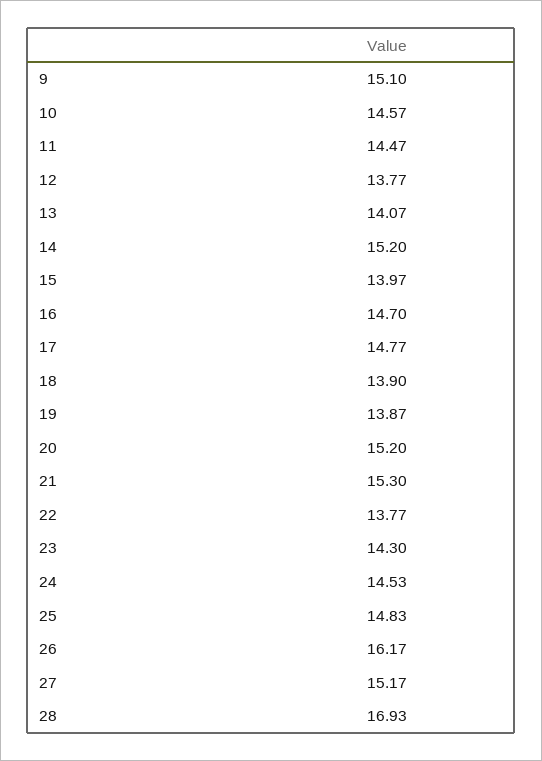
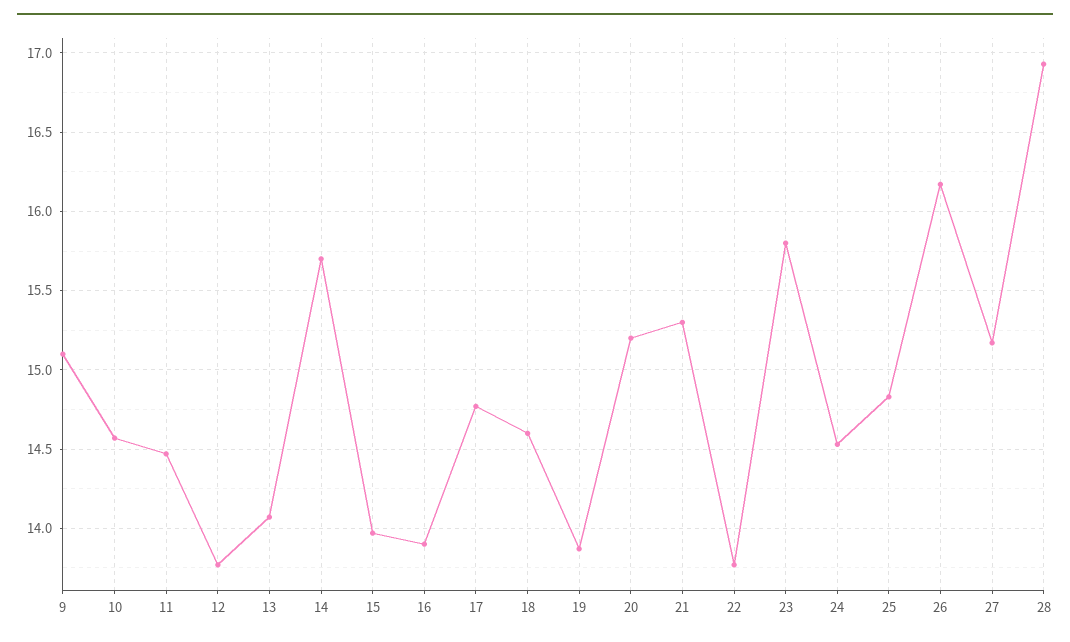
14: 15.2 -> 15.7
16: 14.7 -> 13.9
18: 13.9 -> 14.6
23: 14.3 -> 15.8

